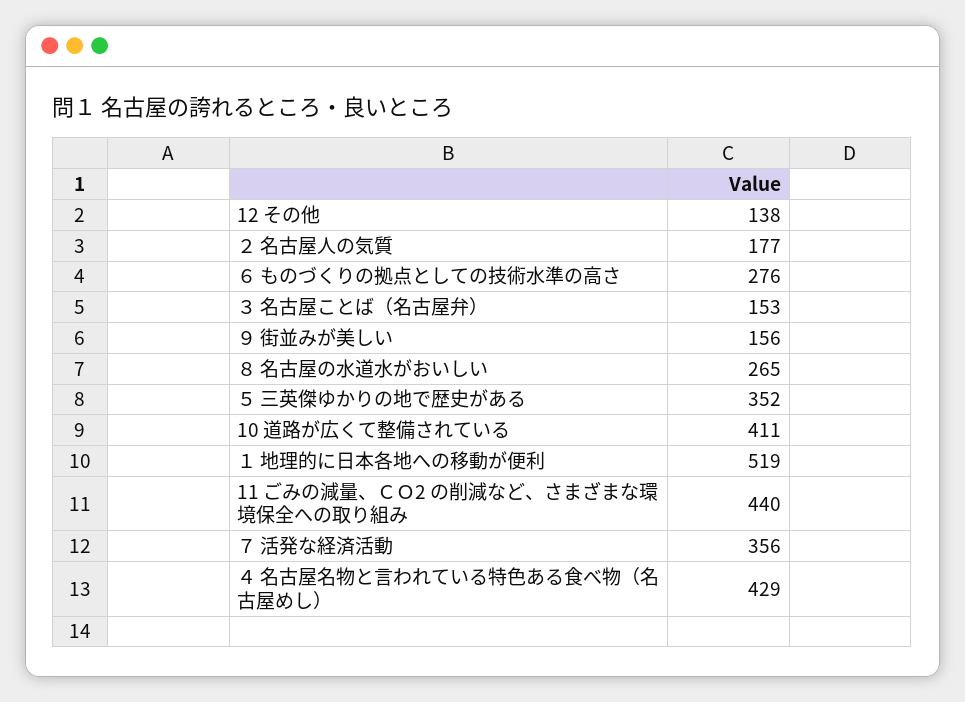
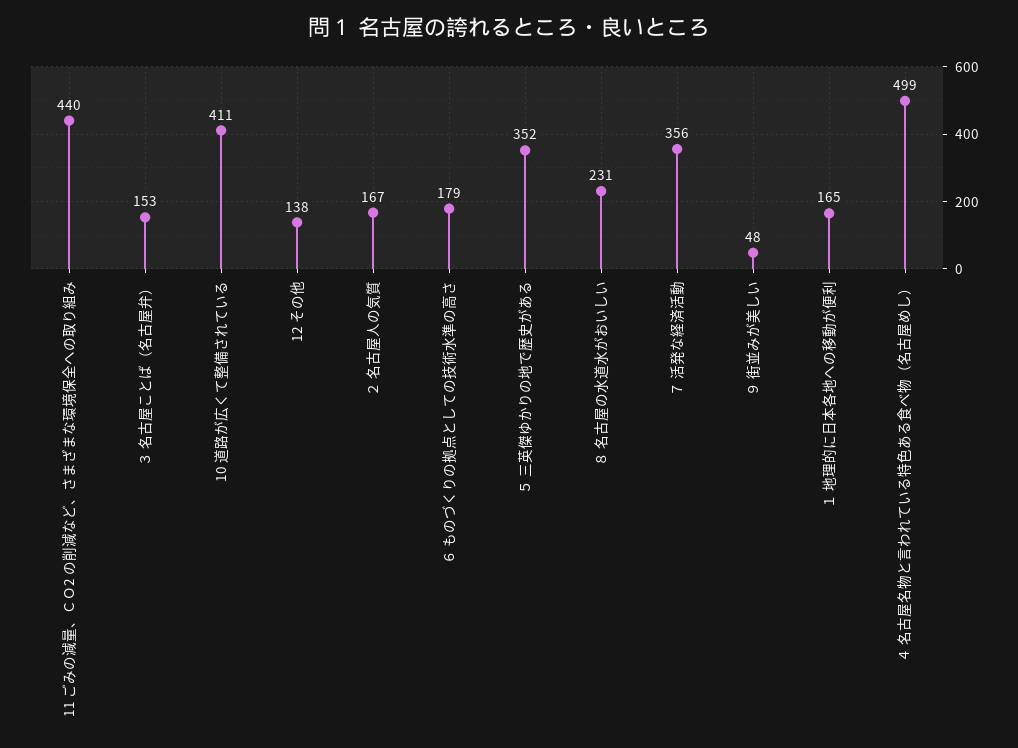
２ 名古屋人の気質: 177 -> 167
６ ものづくりの拠点としての技術水準の高さ: 276 -> 179
９ 街並みが美しい: 156 -> 48
８ 名古屋の水道水がおいしい: 265 -> 231
１ 地理的に日本各地への移動が便利: 519 -> 165
４ 名古屋名物と言われている特色ある食べ物（名古屋めし）: 429 -> 499

